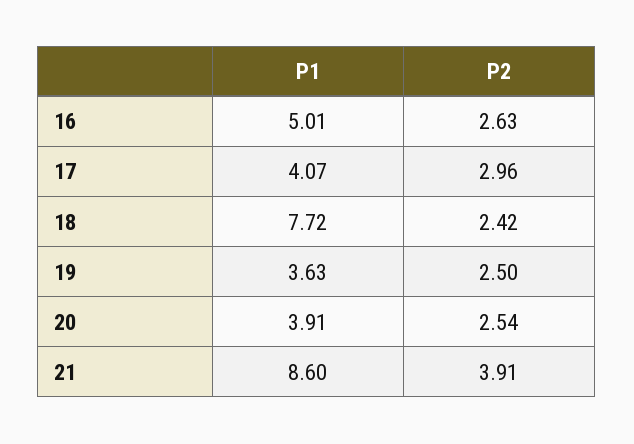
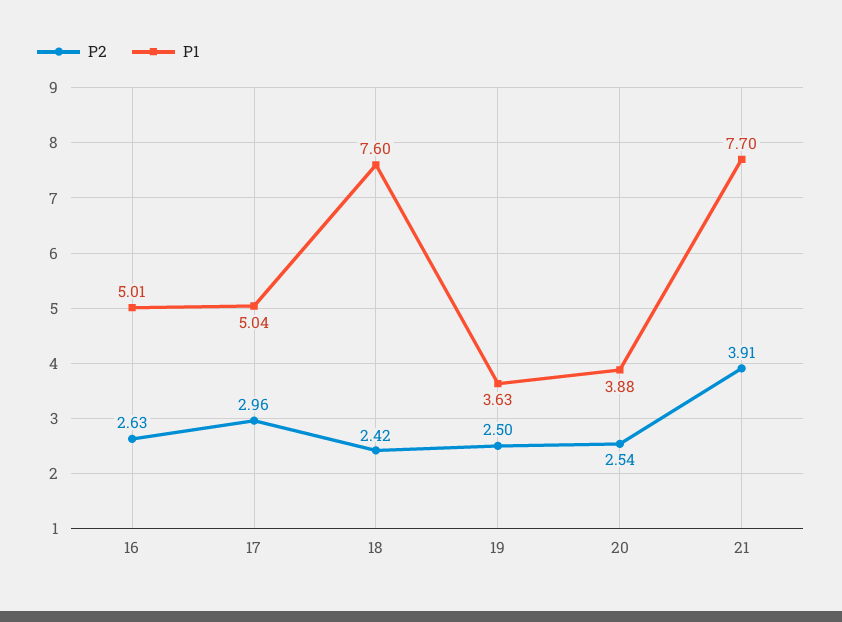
P1, 17: 4.07 -> 5.04
P1, 18: 7.72 -> 7.6
P1, 20: 3.91 -> 3.88
P1, 21: 8.6 -> 7.7

